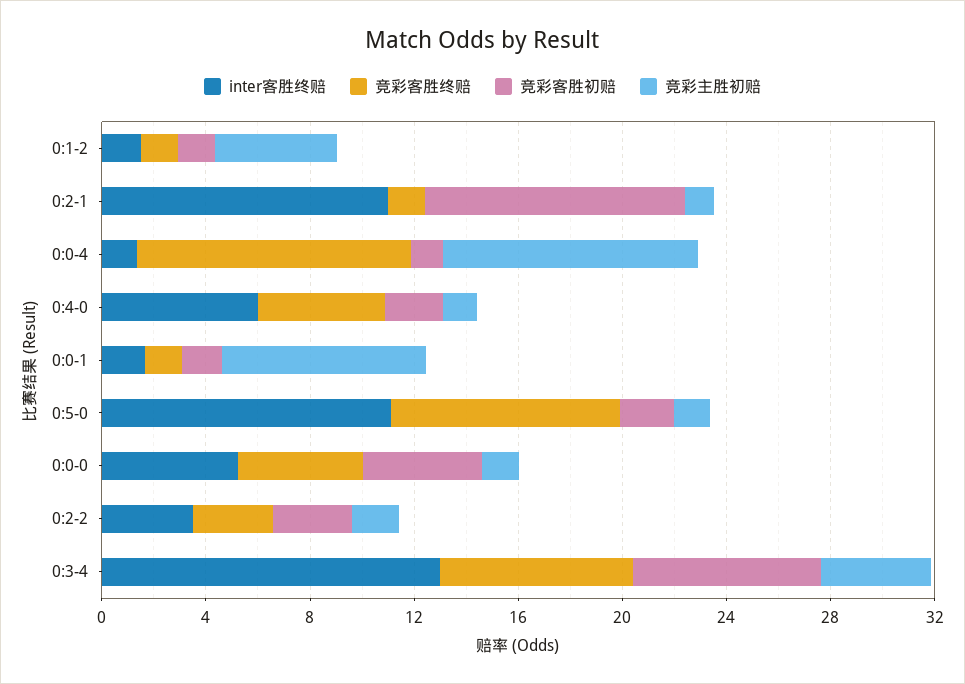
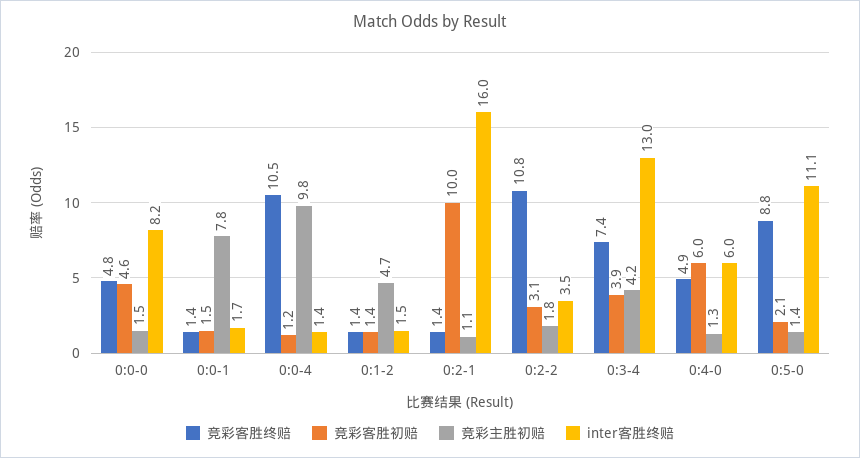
inter客胜终赔, 0:2-1: 11 -> 16
竞彩客胜初赔, 0:4-0: 2 -> 6
inter客胜终赔, 0:0-0: 5 -> 8.2
竞彩客胜终赔, 0:2-2: 3 -> 10.8
竞彩客胜初赔, 0:3-4: 7 -> 3.9

